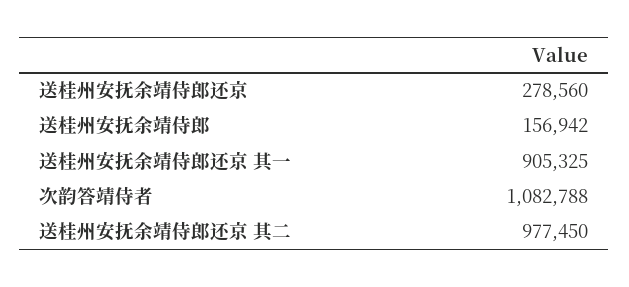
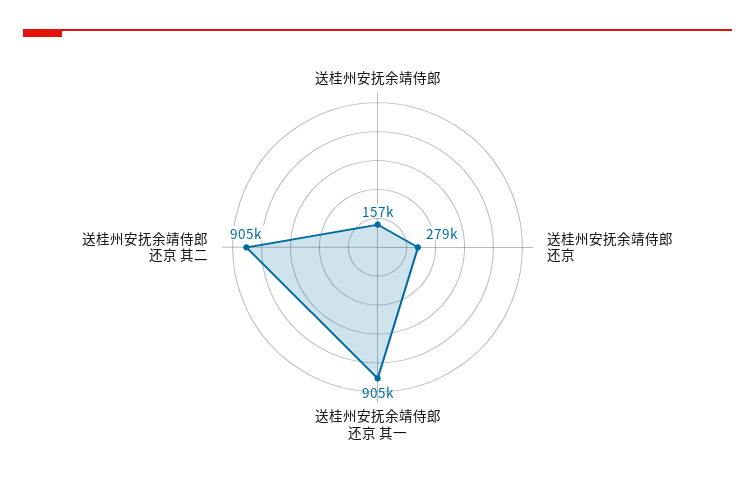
次韵答靖侍者: 1082788 -> none
送桂州安抚余靖侍郎还京 其二: 977450 -> 905000

